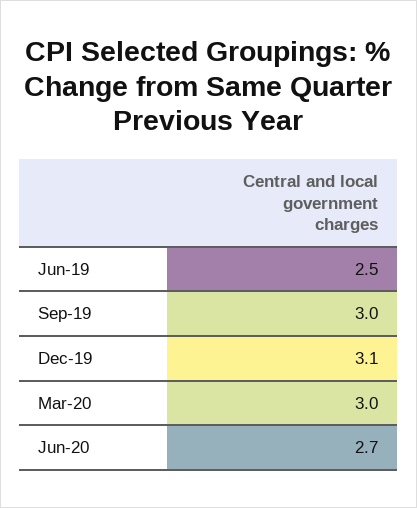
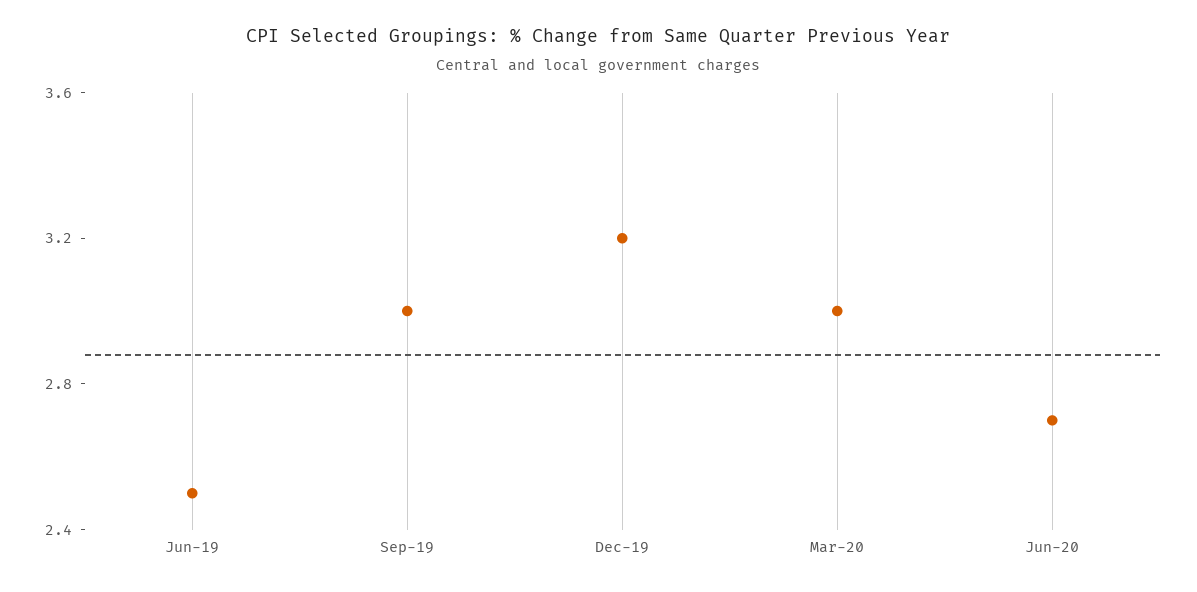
Dec-19: 3.1 -> 3.2

